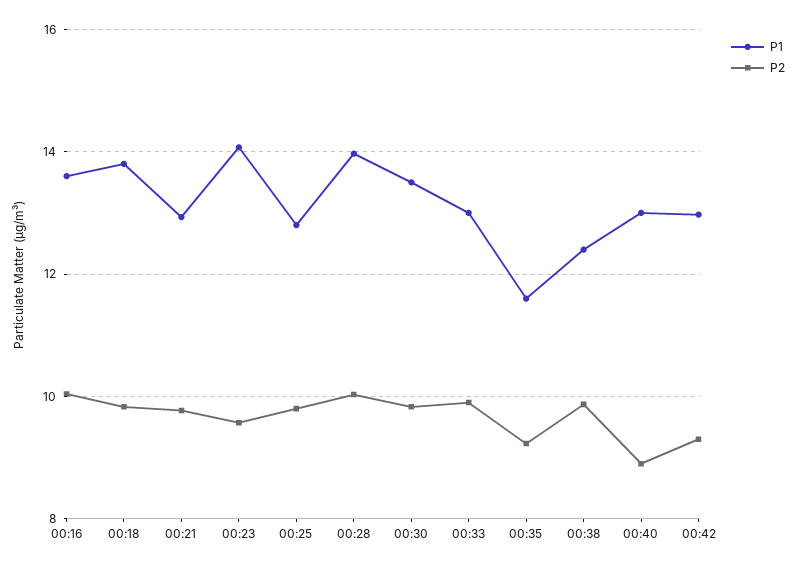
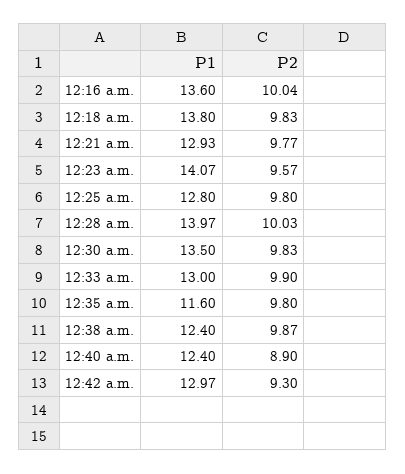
P2, 00:35: 9.2 -> 9.8
P1, 00:40: 13 -> 12.4

